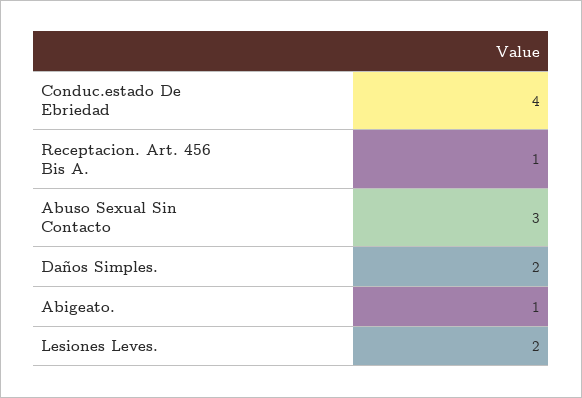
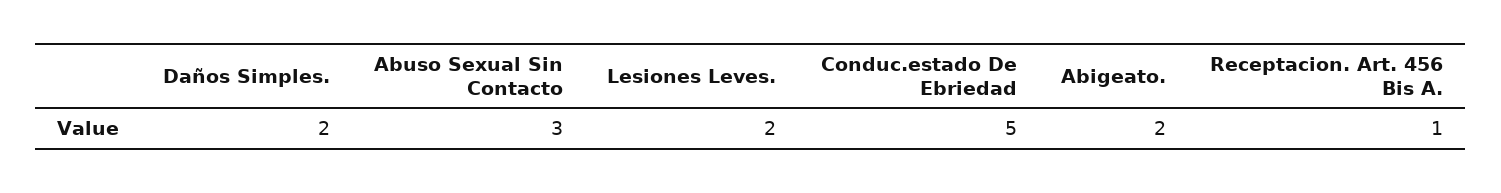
Conduc.estado De Ebriedad: 4 -> 5
Abigeato.: 1 -> 2

